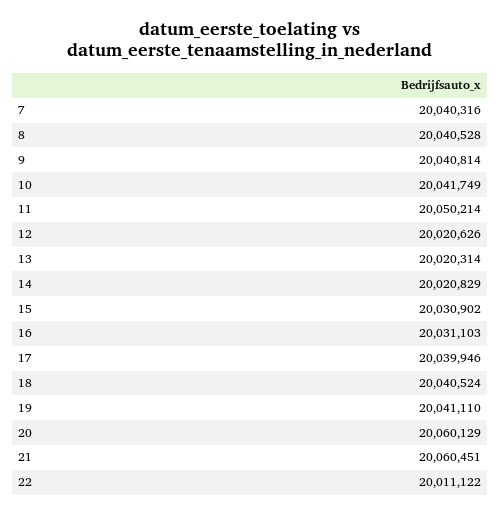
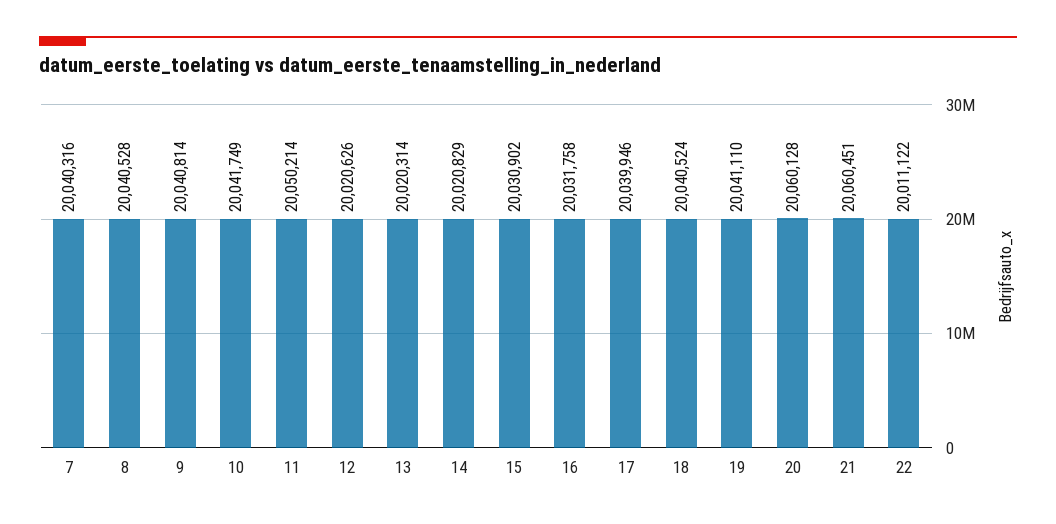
16: 20031103 -> 20031758
20: 20060129 -> 20060128

